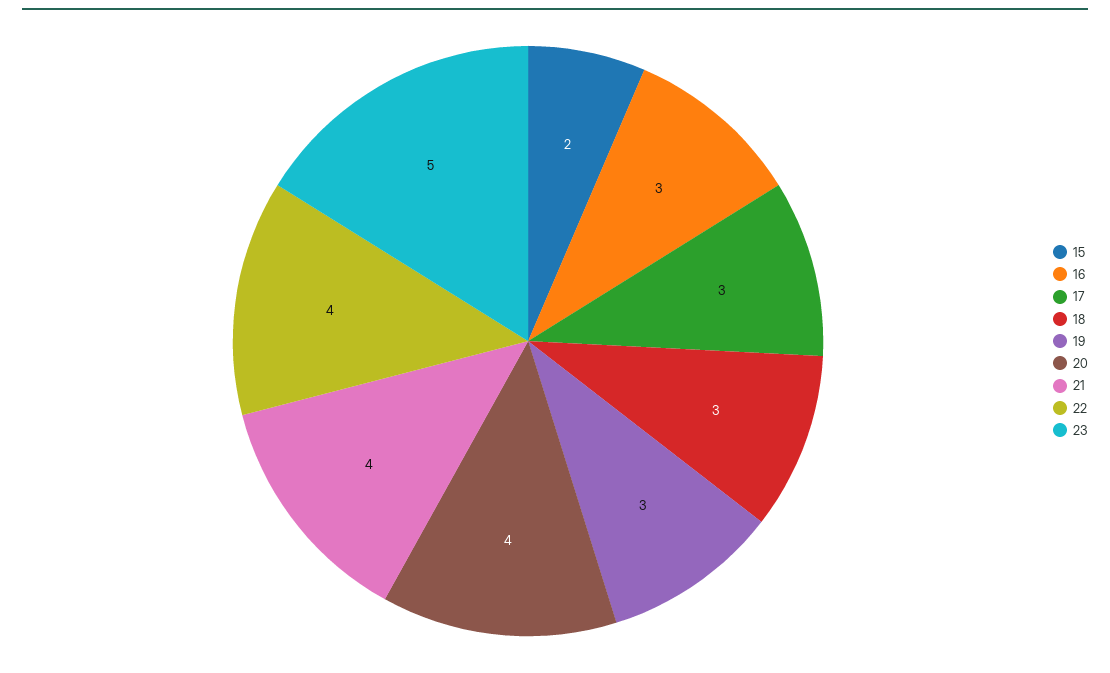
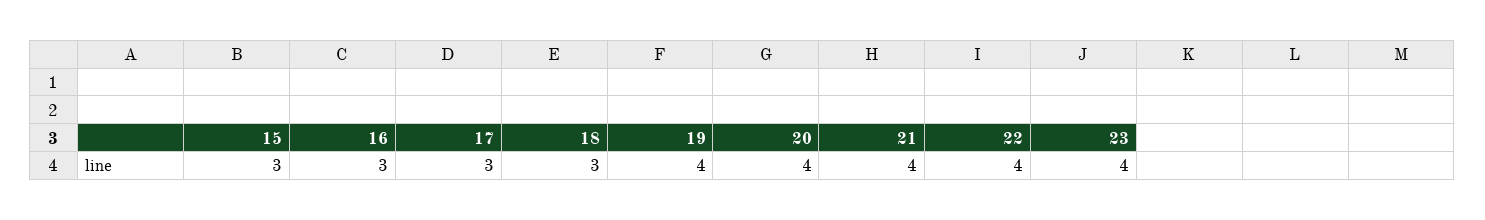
15: 2 -> 3
19: 3 -> 4
23: 5 -> 4

